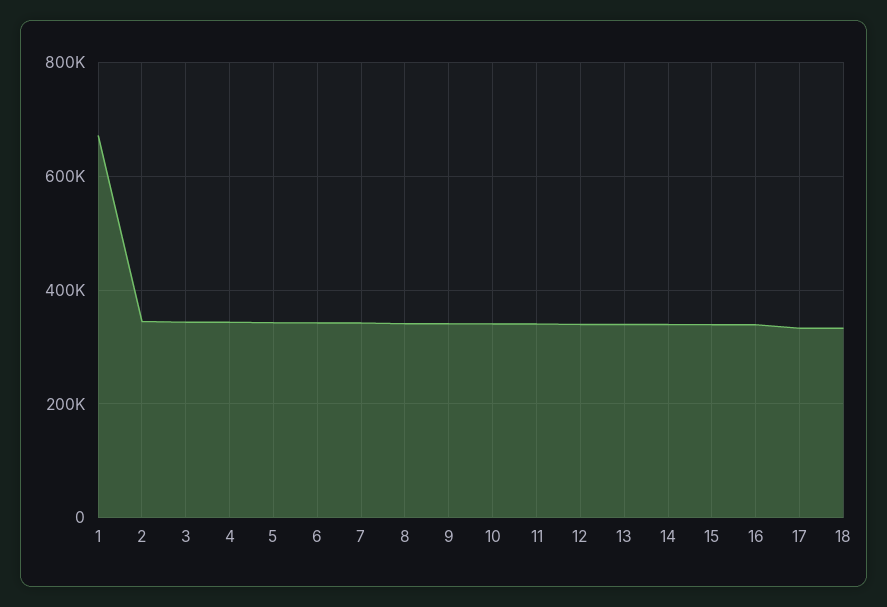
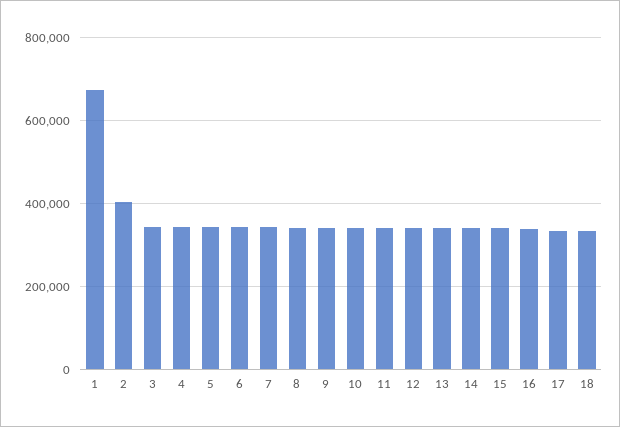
2: 340000 -> 400000

